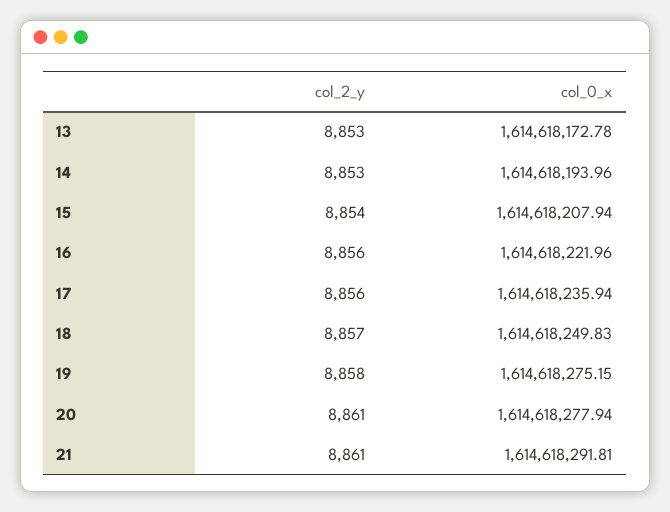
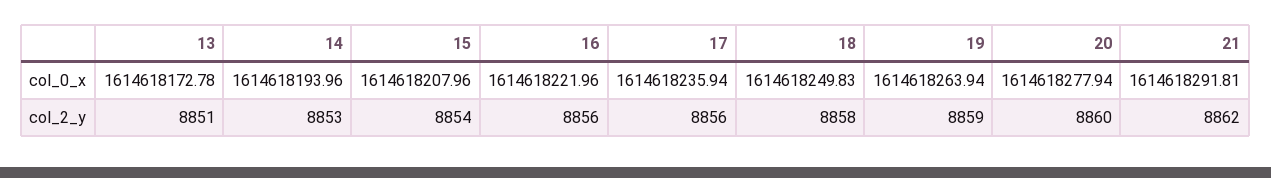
col_2_y, 13: 8853 -> 8851
col_0_x, 15: 1614618207.94 -> 1614618207.96
col_2_y, 18: 8857 -> 8858
col_2_y, 19: 8858 -> 8859
col_0_x, 19: 1614618275.15 -> 1614618263.94
col_2_y, 20: 8861 -> 8860
col_2_y, 21: 8861 -> 8862

